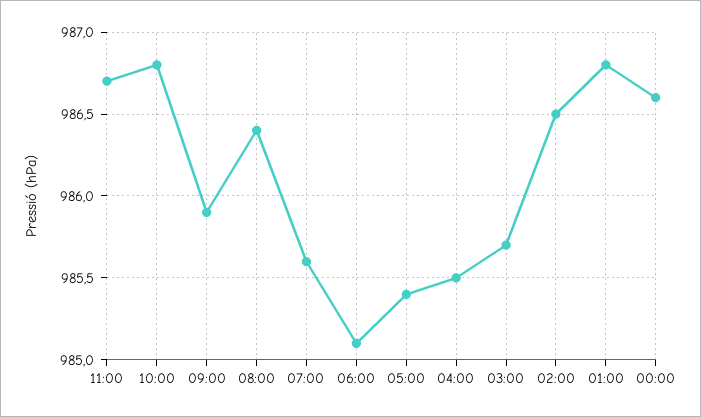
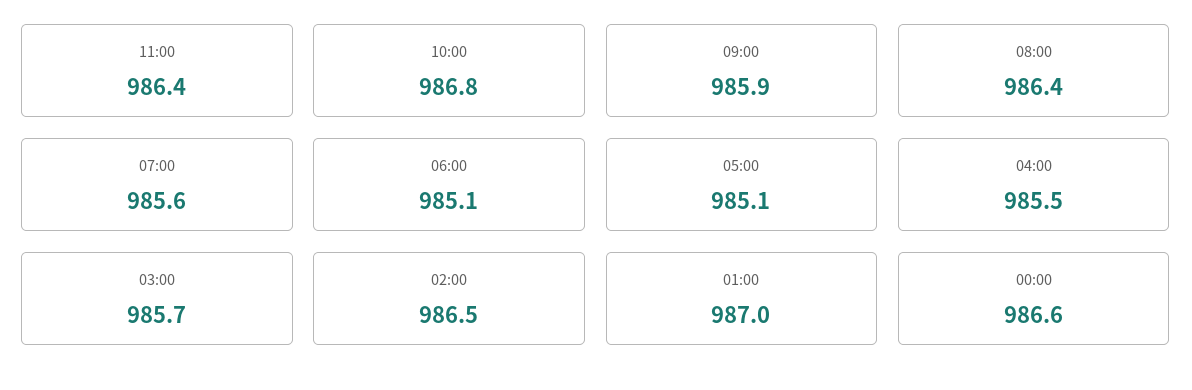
11:00: 986.7 -> 986.4
05:00: 985.4 -> 985.1
01:00: 986.8 -> 987

